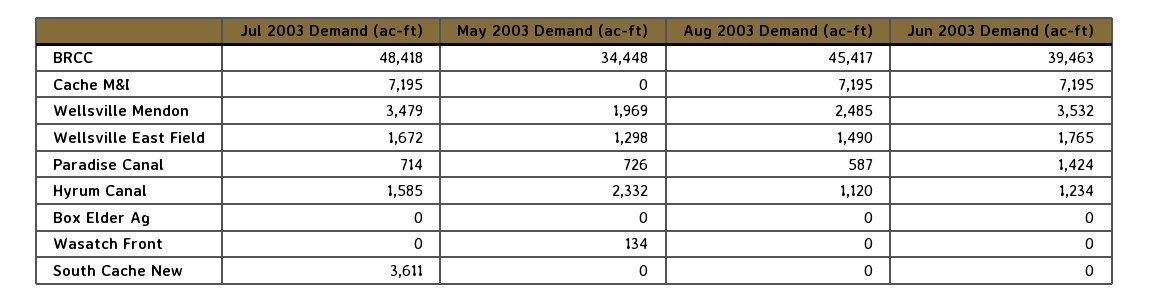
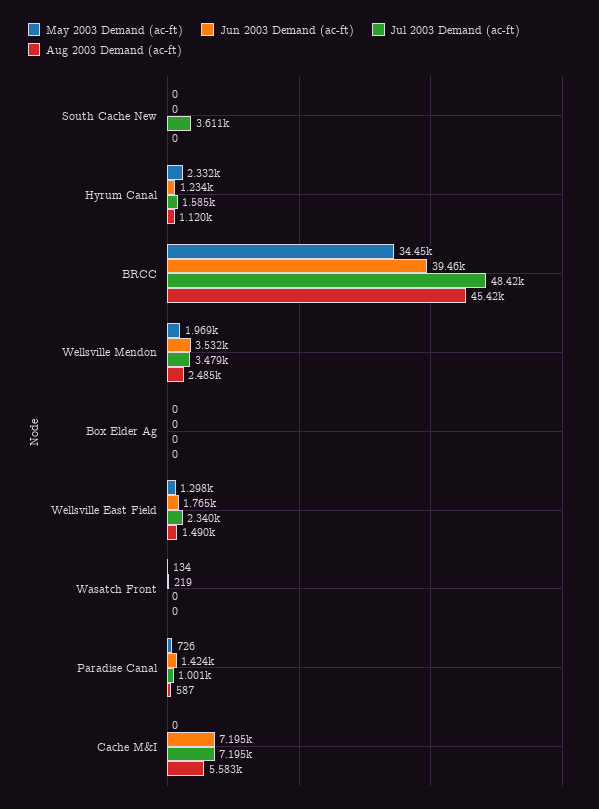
Aug 2003 Demand (ac-ft), Cache M&I: 7195 -> 5583
Jul 2003 Demand (ac-ft), Wellsville East Field: 1672 -> 2340
Jul 2003 Demand (ac-ft), Paradise Canal: 714 -> 1001
Jun 2003 Demand (ac-ft), Wasatch Front: 0 -> 219

